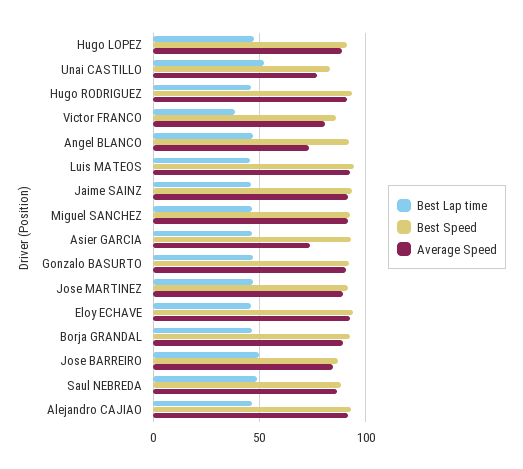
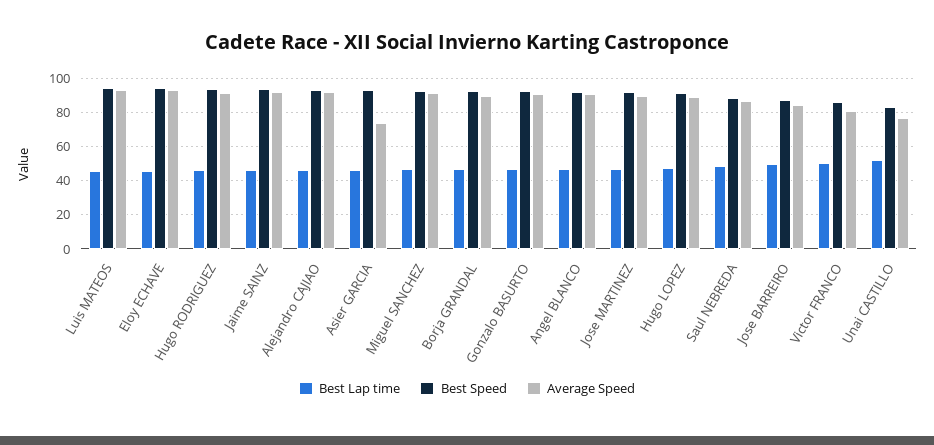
Best Lap time, Victor FRANCO: 40 -> 50
Average Speed, Angel BLANCO: 75 -> 90

